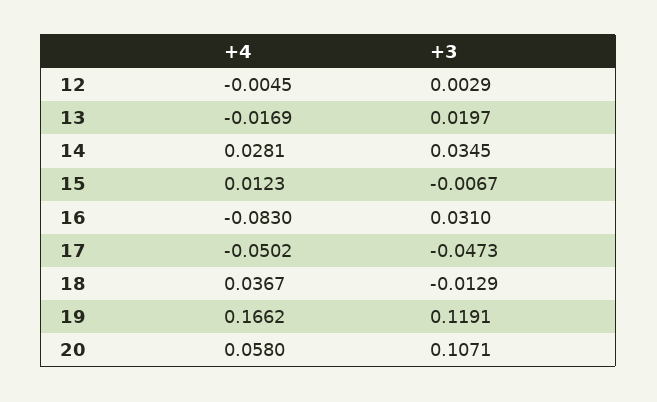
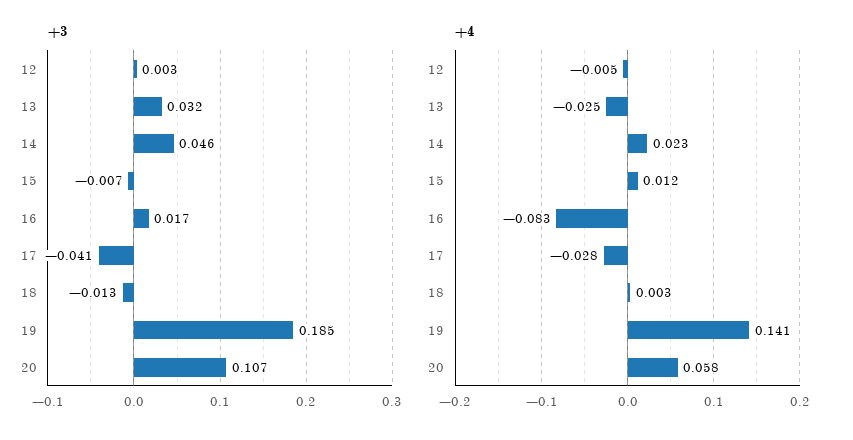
+4, 13: -0.0169 -> -0.025
+3, 13: 0.0197 -> 0.032
+4, 14: 0.0281 -> 0.023
+3, 14: 0.0345 -> 0.046
+3, 16: 0.031 -> 0.017
+4, 17: -0.0502 -> -0.028
+3, 17: -0.0473 -> -0.041
+4, 18: 0.0367 -> 0.003
+4, 19: 0.1662 -> 0.141
+3, 19: 0.1191 -> 0.185

